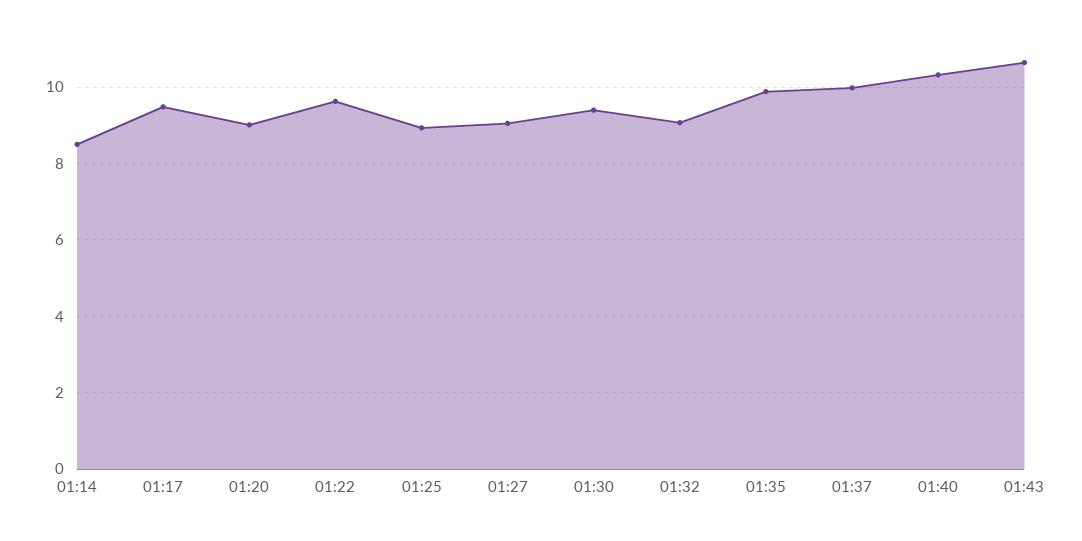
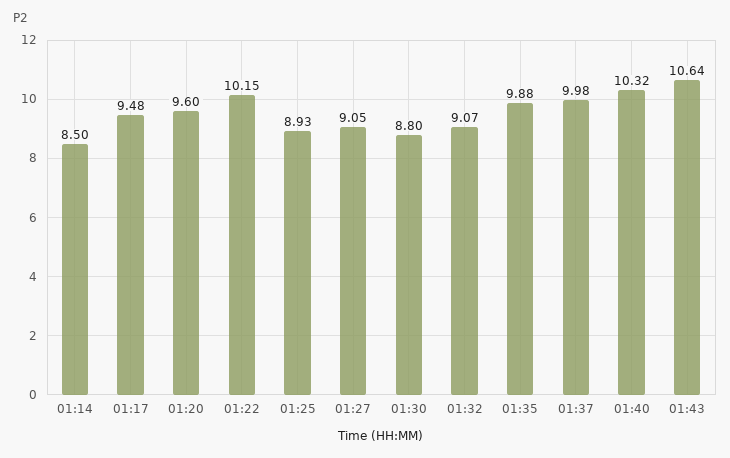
01:20: 9 -> 9.6
01:22: 9.6 -> 10.15
01:30: 9.4 -> 8.8

